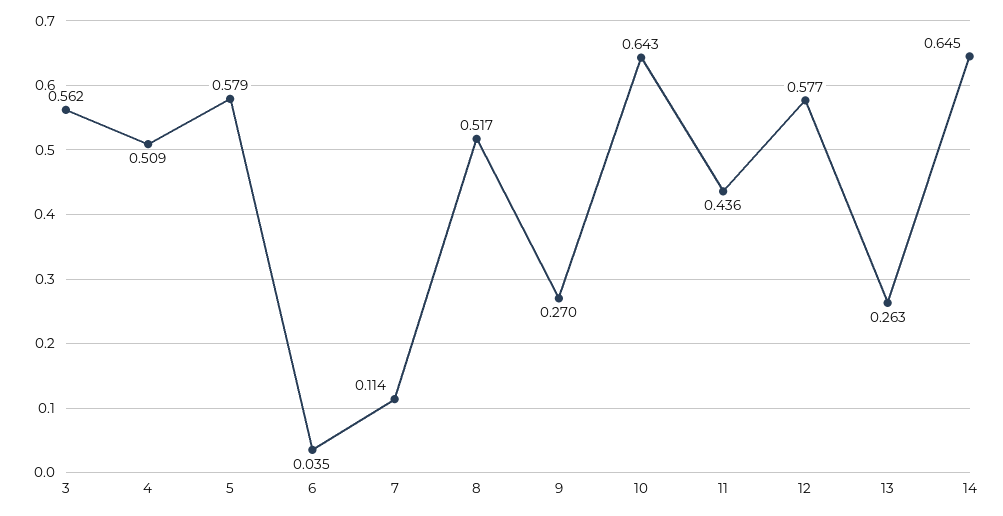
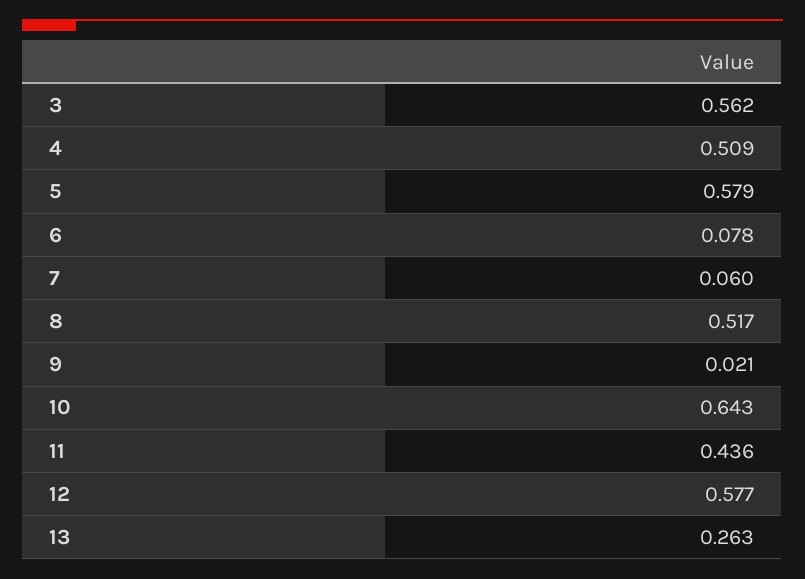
6: 0.035 -> 0.078
7: 0.114 -> 0.06
9: 0.27 -> 0.021
14: 0.645 -> none

